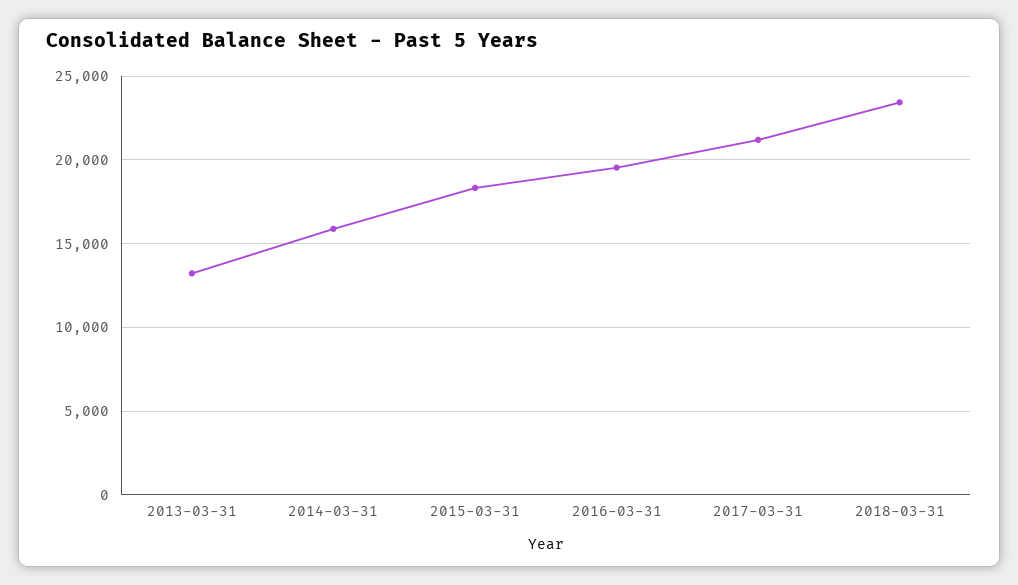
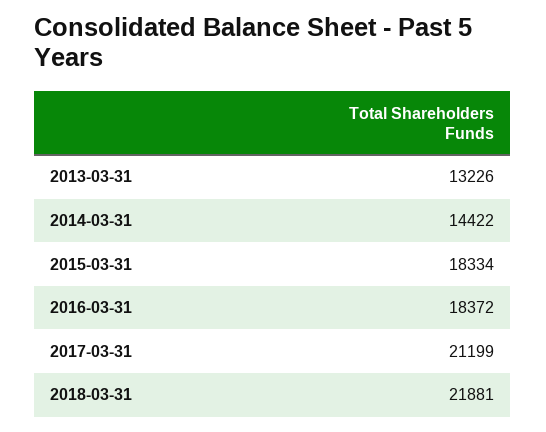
2014-03-31: 16000 -> 14422
2016-03-31: 19500 -> 18372
2018-03-31: 23500 -> 21881

